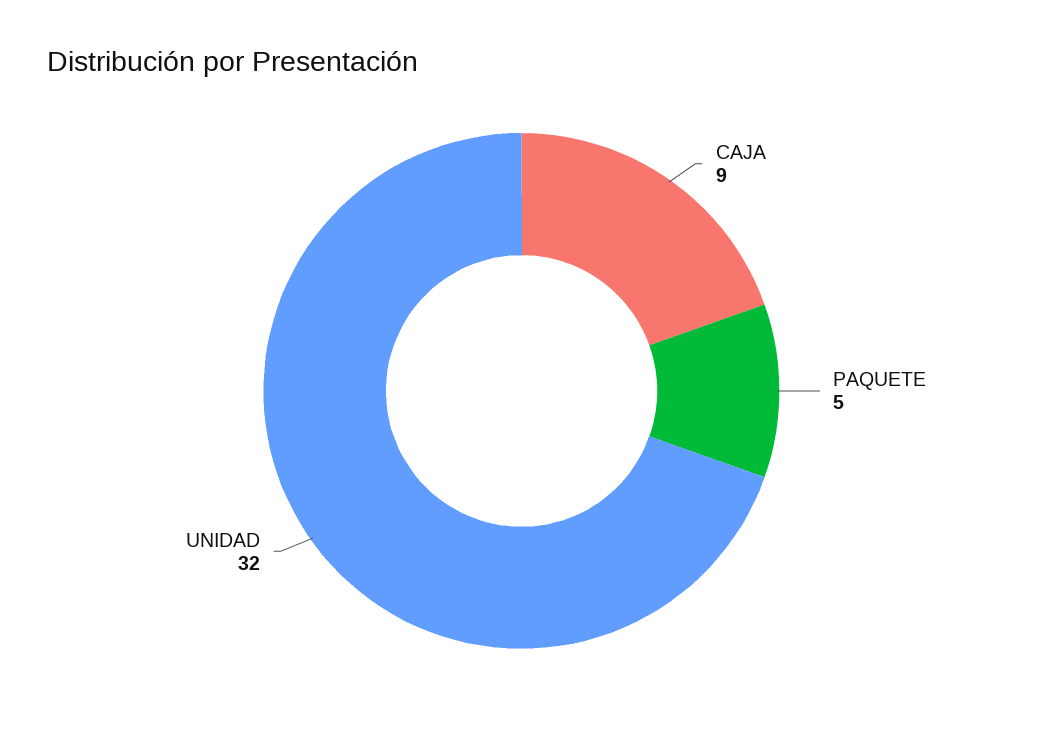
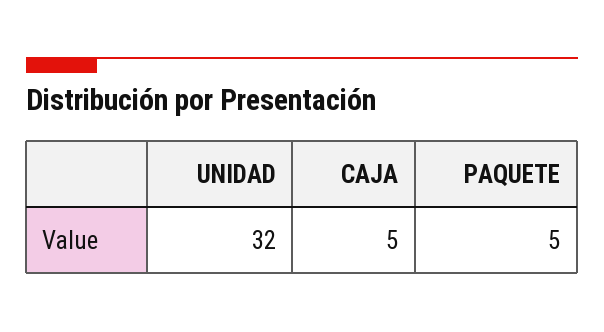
CAJA: 9 -> 5

